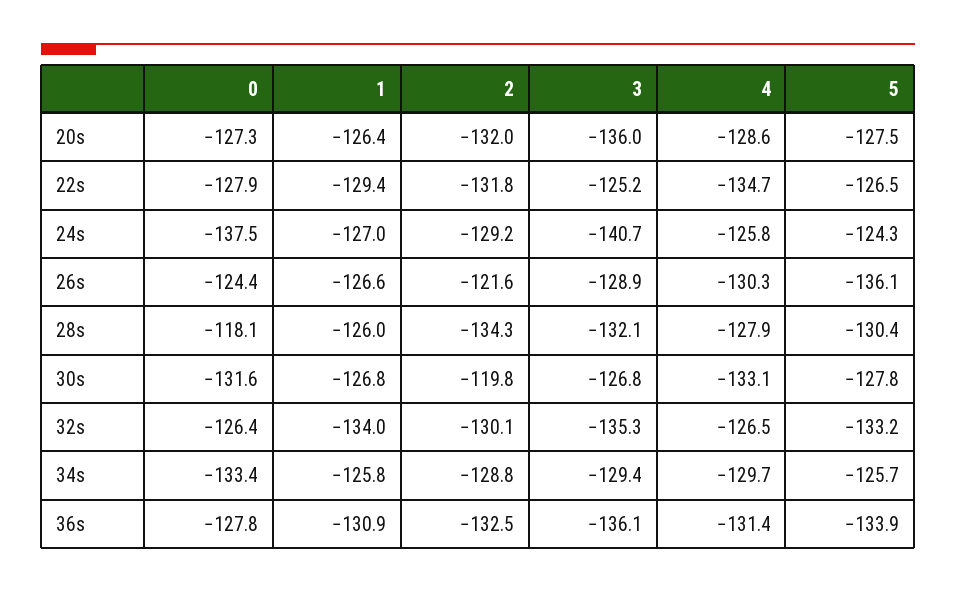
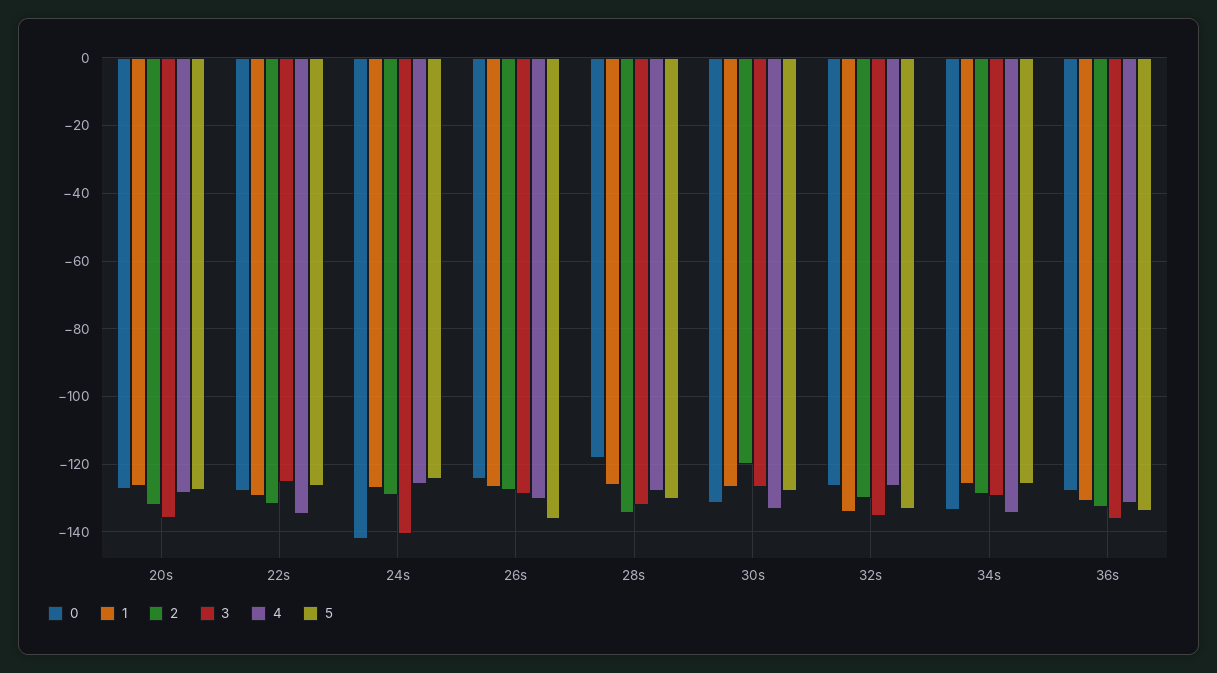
0, 24s: -137.5 -> -142
2, 26s: -121.6 -> -128
4, 34s: -129.7 -> -134

